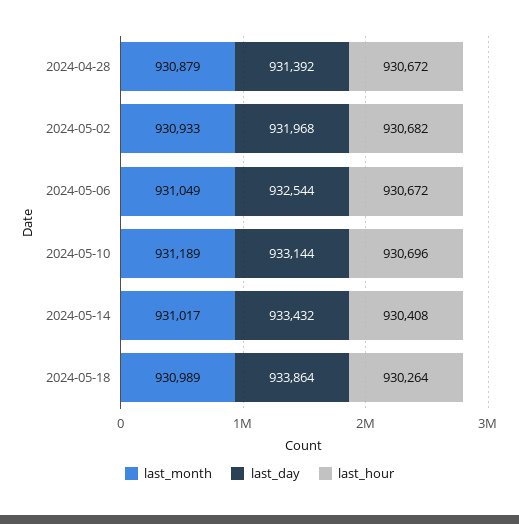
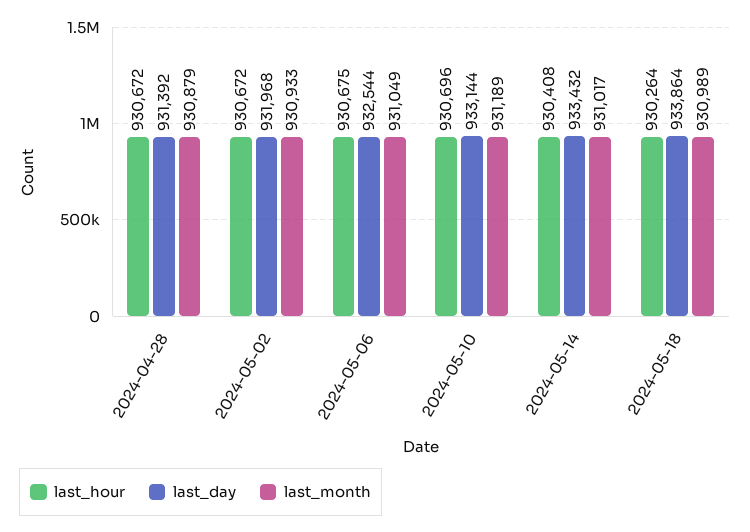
last_hour, 2024-05-02: 930682 -> 930672
last_hour, 2024-05-06: 930672 -> 930675

